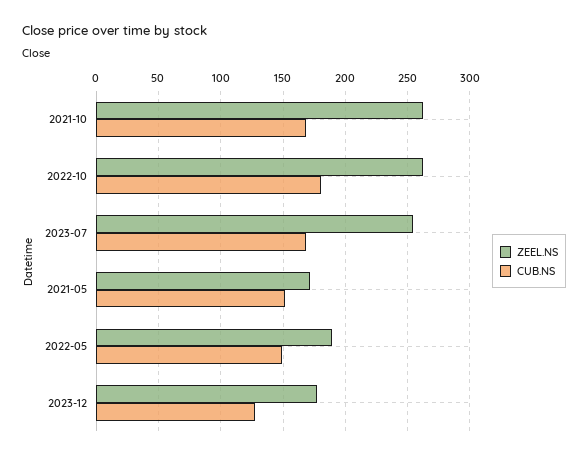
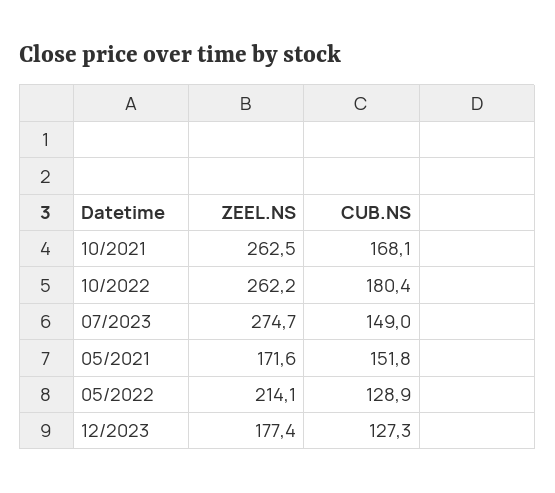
ZEEL.NS, 2023-07: 255 -> 274.7
CUB.NS, 2023-07: 170 -> 149
ZEEL.NS, 2022-05: 190 -> 214.1
CUB.NS, 2022-05: 150 -> 128.9

